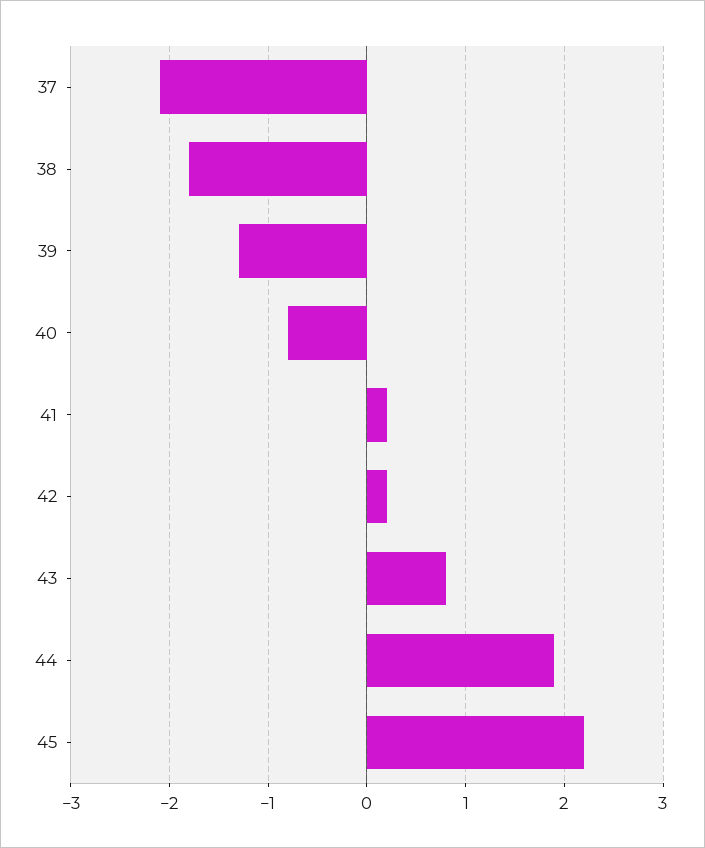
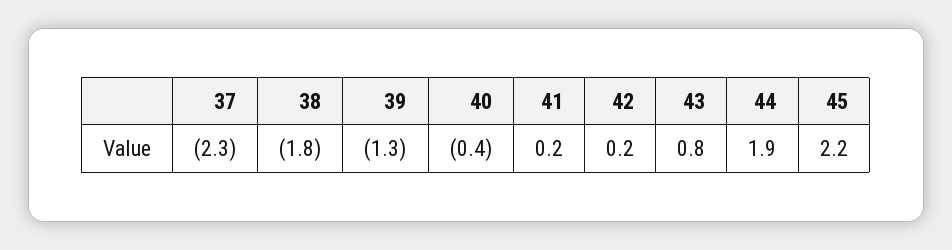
37: -2.1 -> -2.3
40: -0.8 -> -0.4

